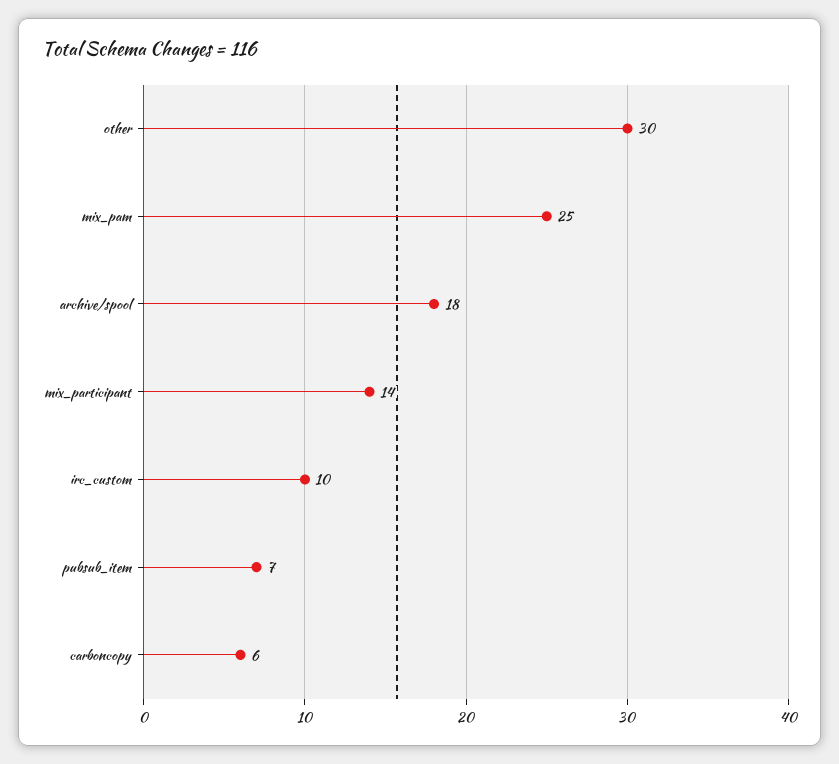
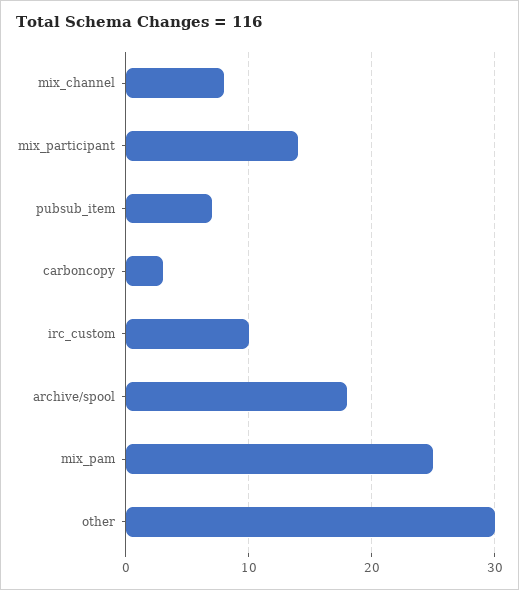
carboncopy: 6 -> 3
mix_channel: none -> 8

